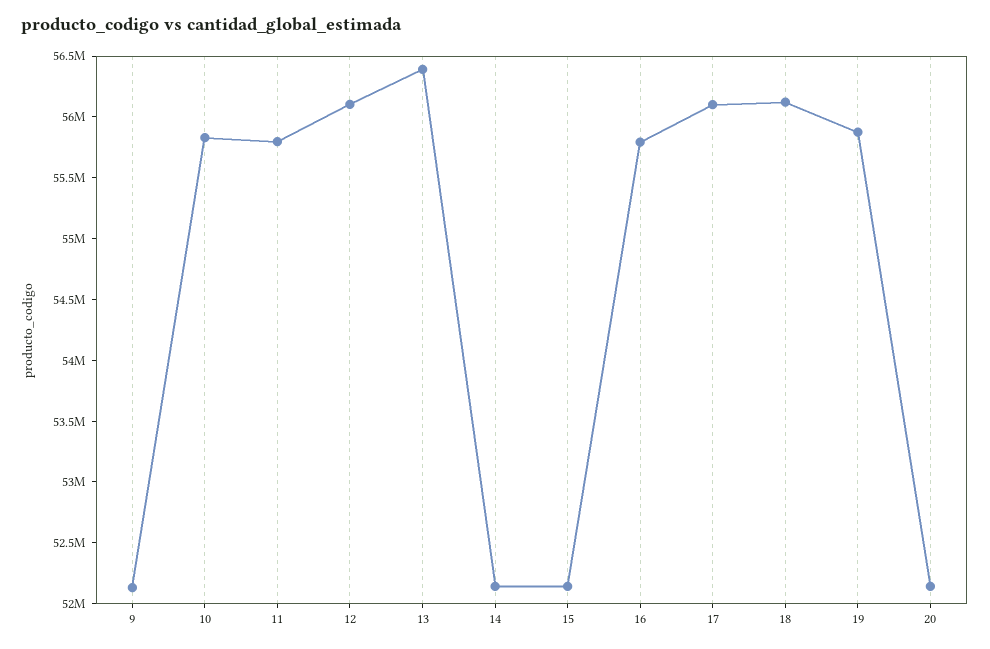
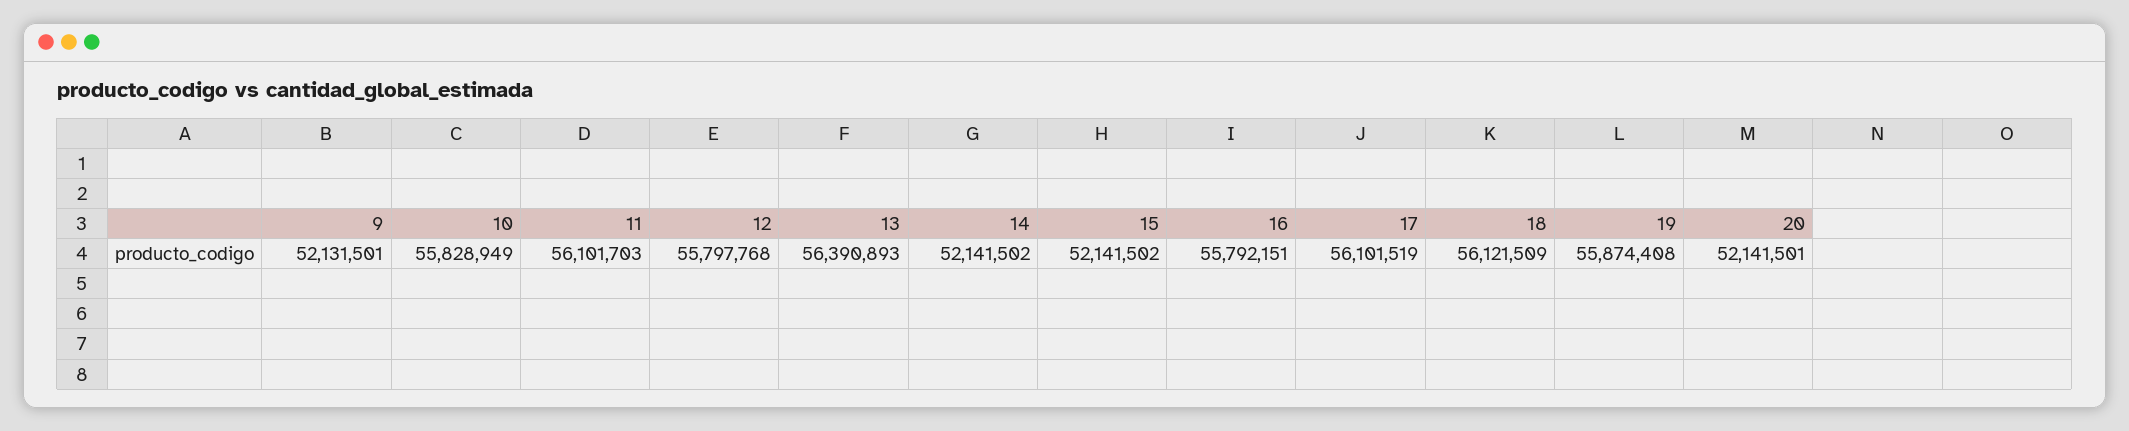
11: 55800000 -> 56101703
12: 56100000 -> 55797768

